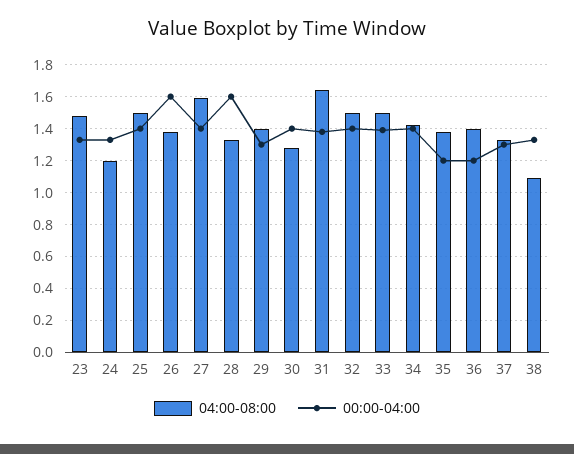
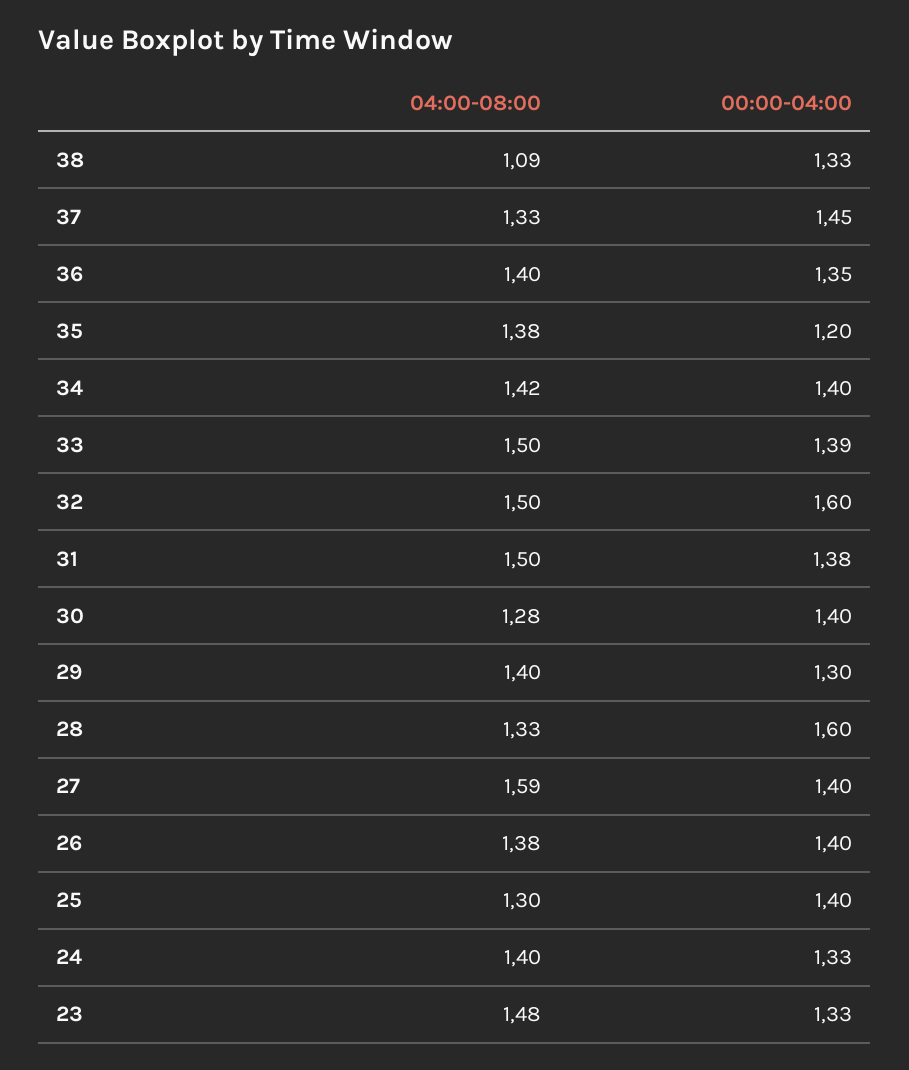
04:00-08:00, 24: 1.2 -> 1.4
04:00-08:00, 25: 1.5 -> 1.3
00:00-04:00, 26: 1.6 -> 1.4
04:00-08:00, 31: 1.65 -> 1.5
00:00-04:00, 32: 1.4 -> 1.6
00:00-04:00, 36: 1.2 -> 1.35
00:00-04:00, 37: 1.3 -> 1.45

